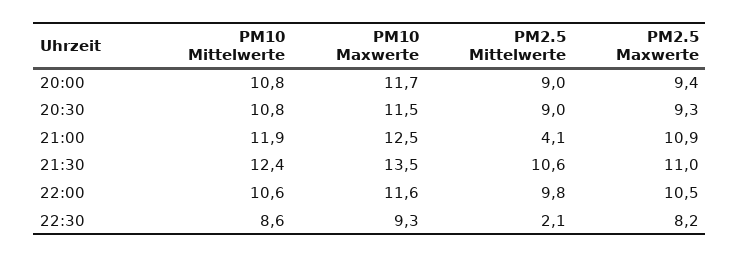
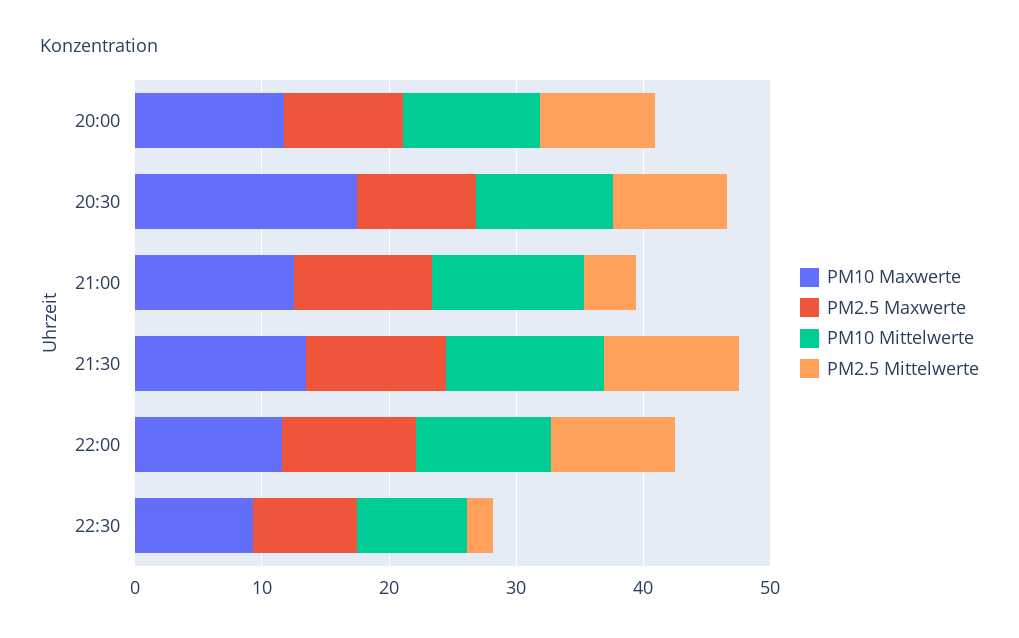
PM10 Maxwerte, 20:30: 11.5 -> 18

